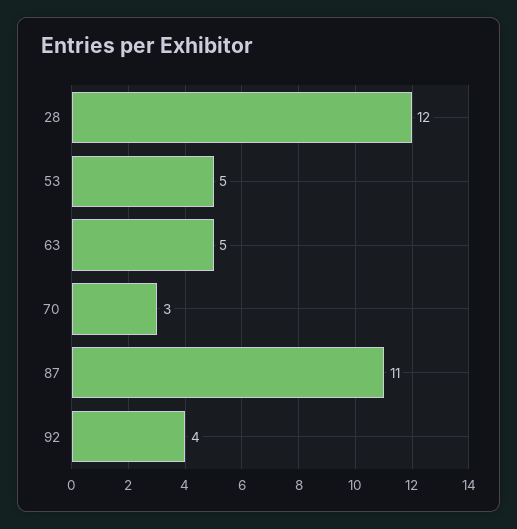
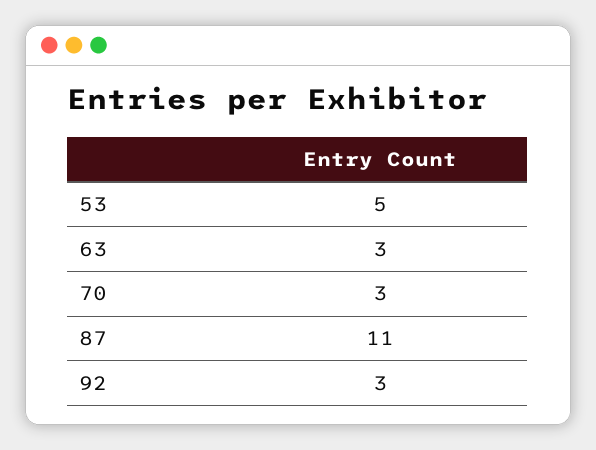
28: 12 -> none
63: 5 -> 3
92: 4 -> 3

